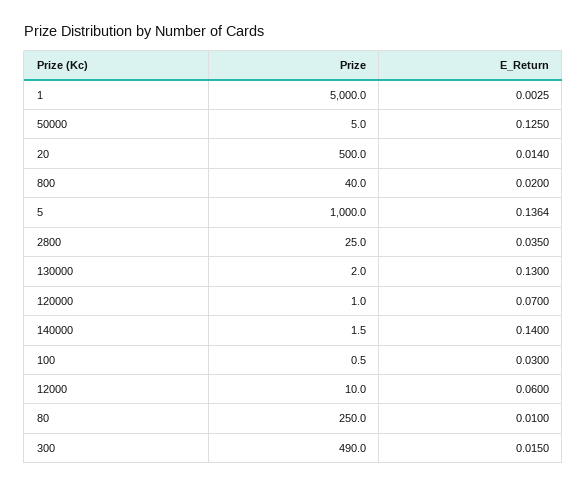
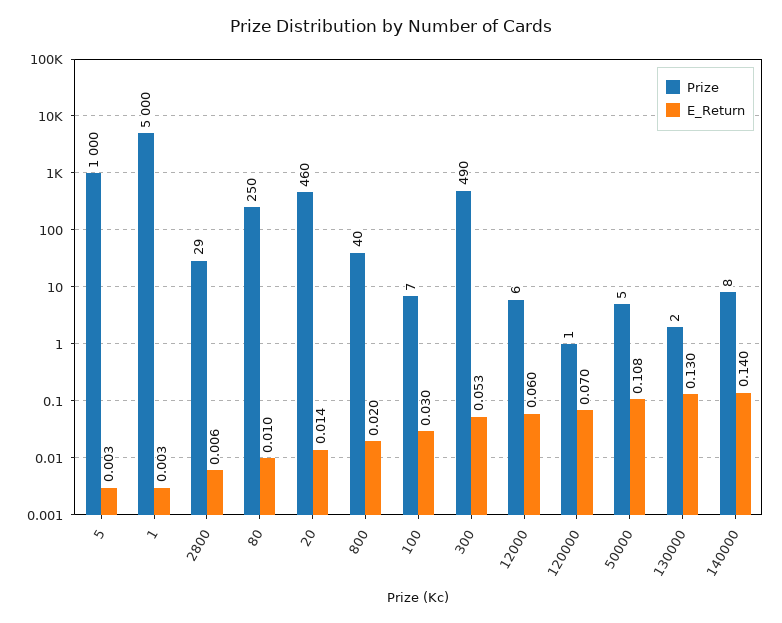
E_Return, 50000: 0.125 -> 0.108
Prize, 20: 500 -> 460
E_Return, 5: 0.1364 -> 0.003
Prize, 2800: 25 -> 29
E_Return, 2800: 0.035 -> 0.006
Prize, 140000: 1.5 -> 8
Prize, 100: 0.5 -> 7
Prize, 12000: 10 -> 6
E_Return, 300: 0.015 -> 0.053

